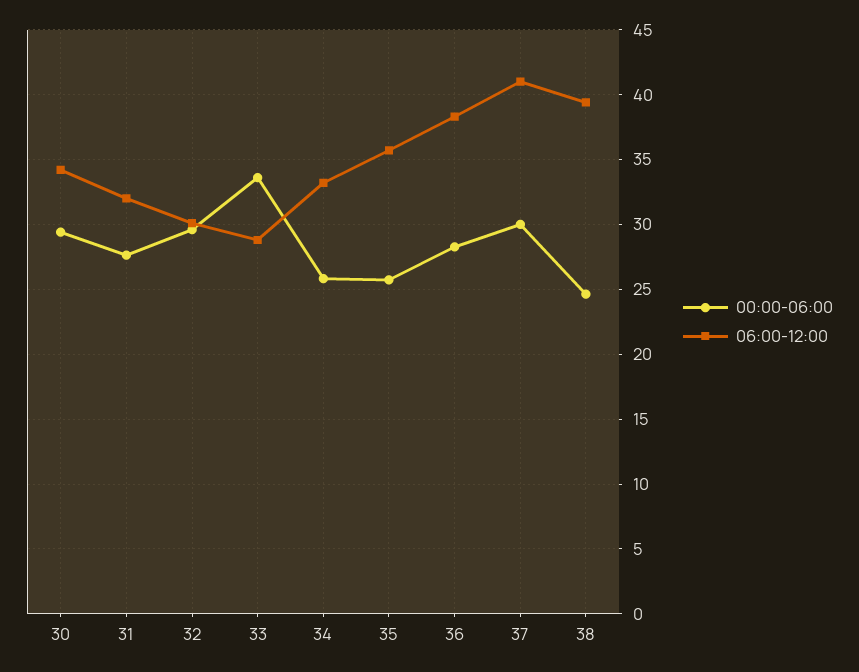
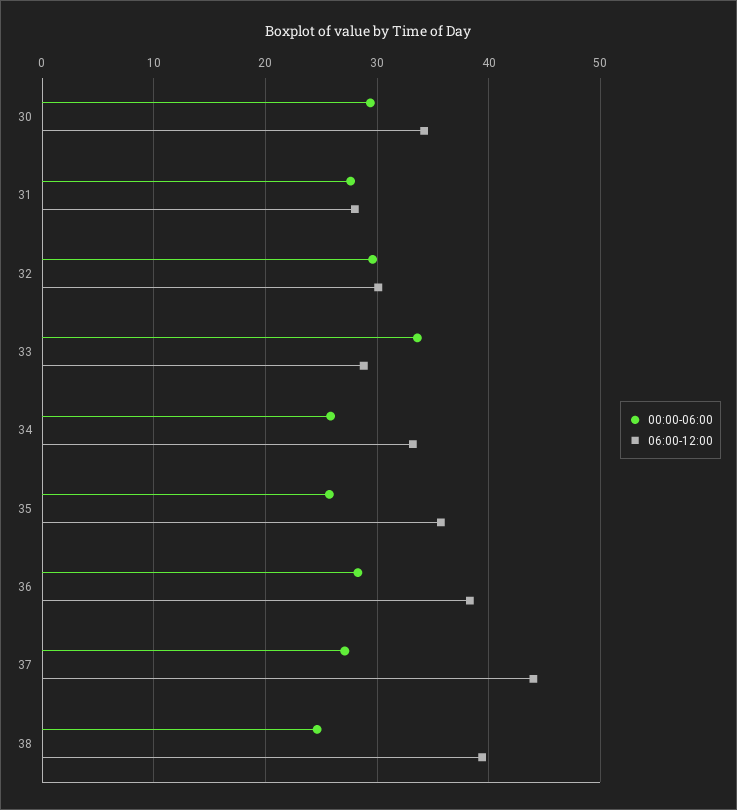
06:00-12:00, 31: 32 -> 28
00:00-06:00, 37: 30 -> 27
06:00-12:00, 37: 41 -> 44

